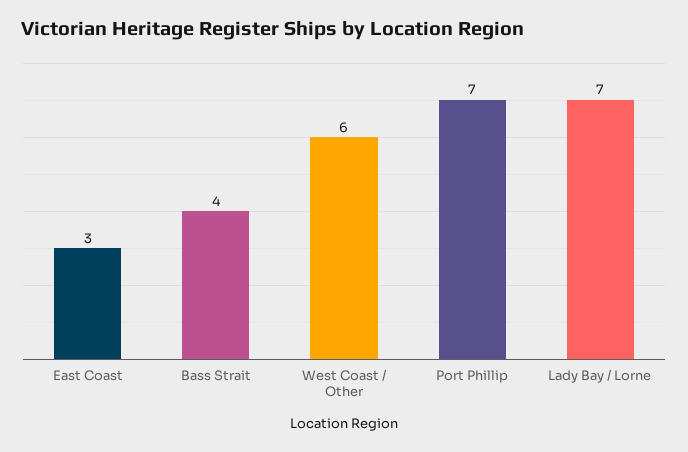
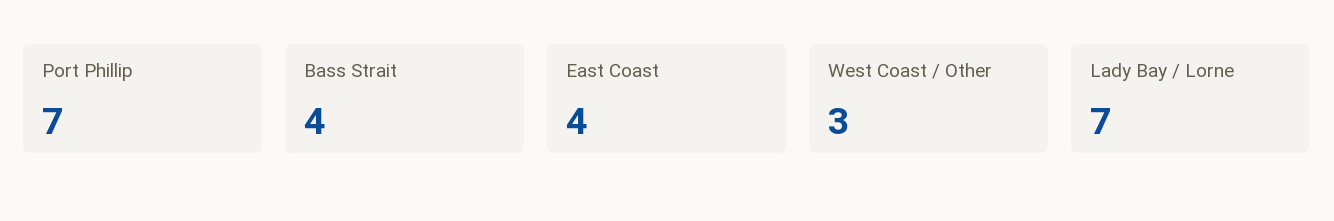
East Coast: 3 -> 4
West Coast / Other: 6 -> 3

